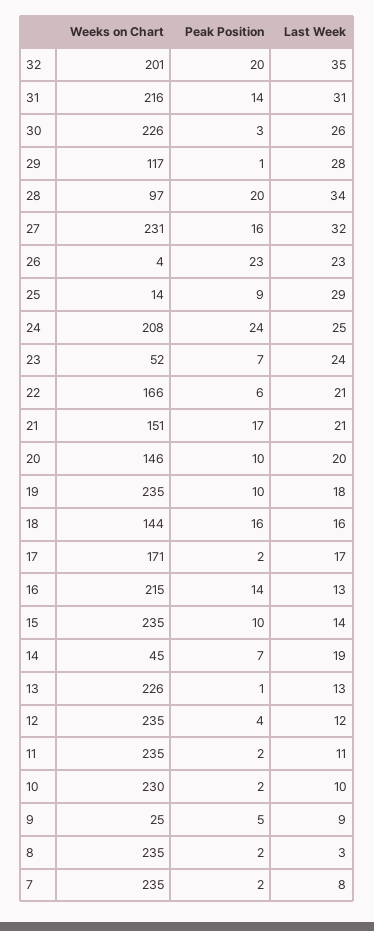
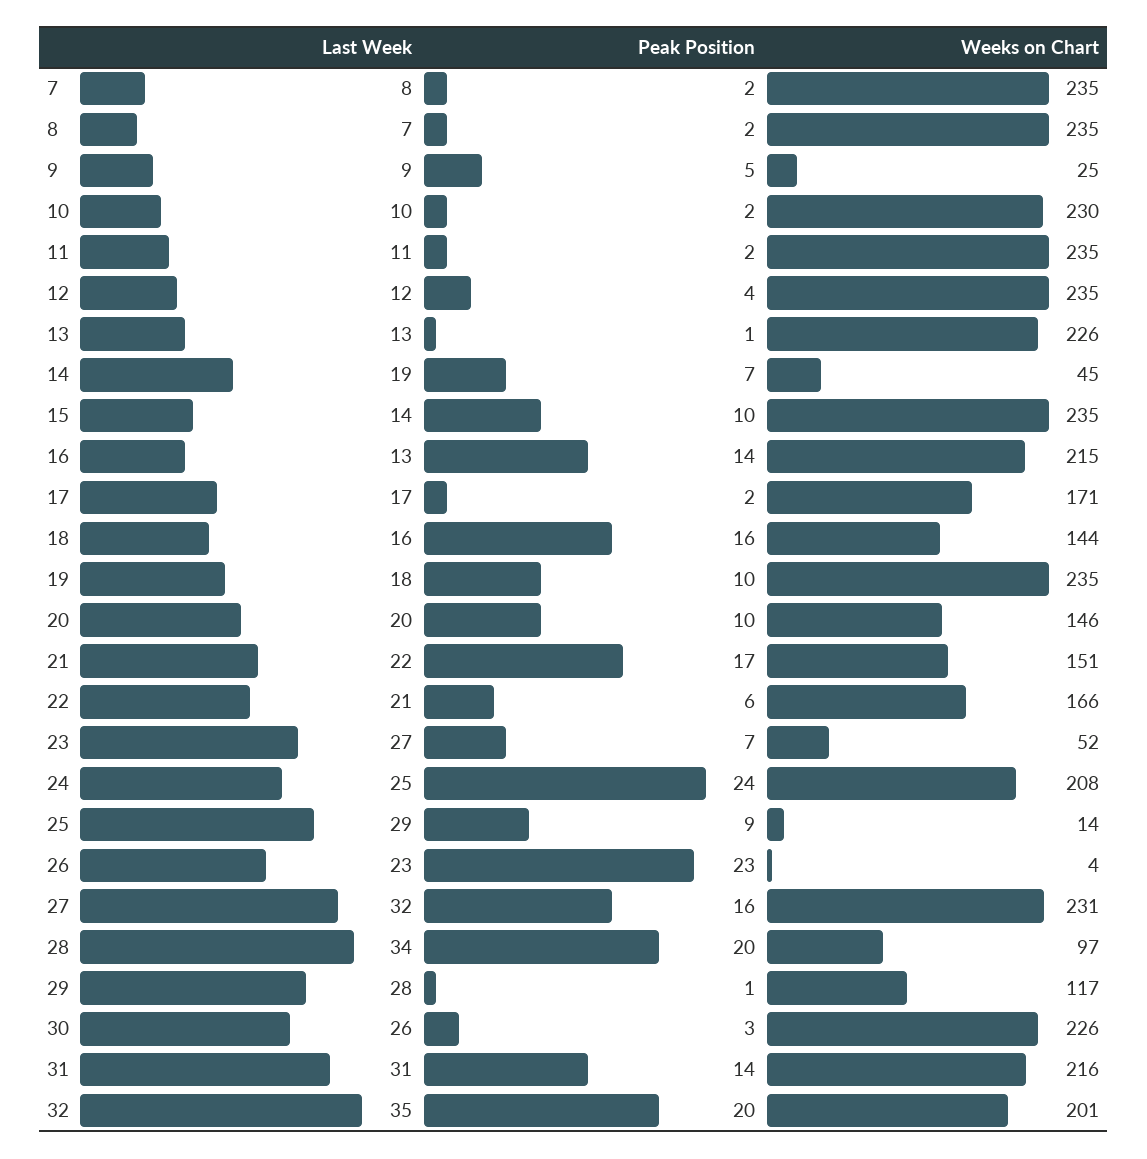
Last Week, 23: 24 -> 27
Last Week, 21: 21 -> 22
Last Week, 8: 3 -> 7

